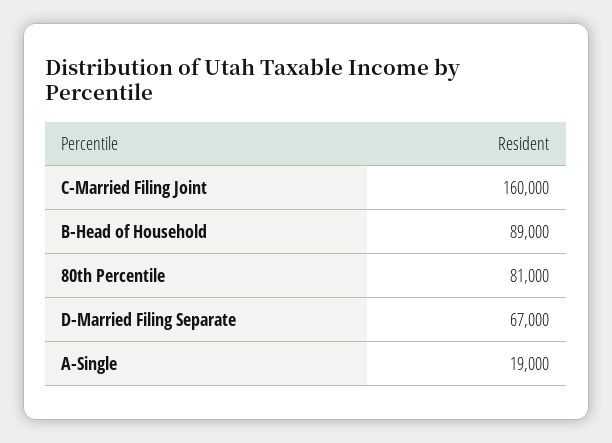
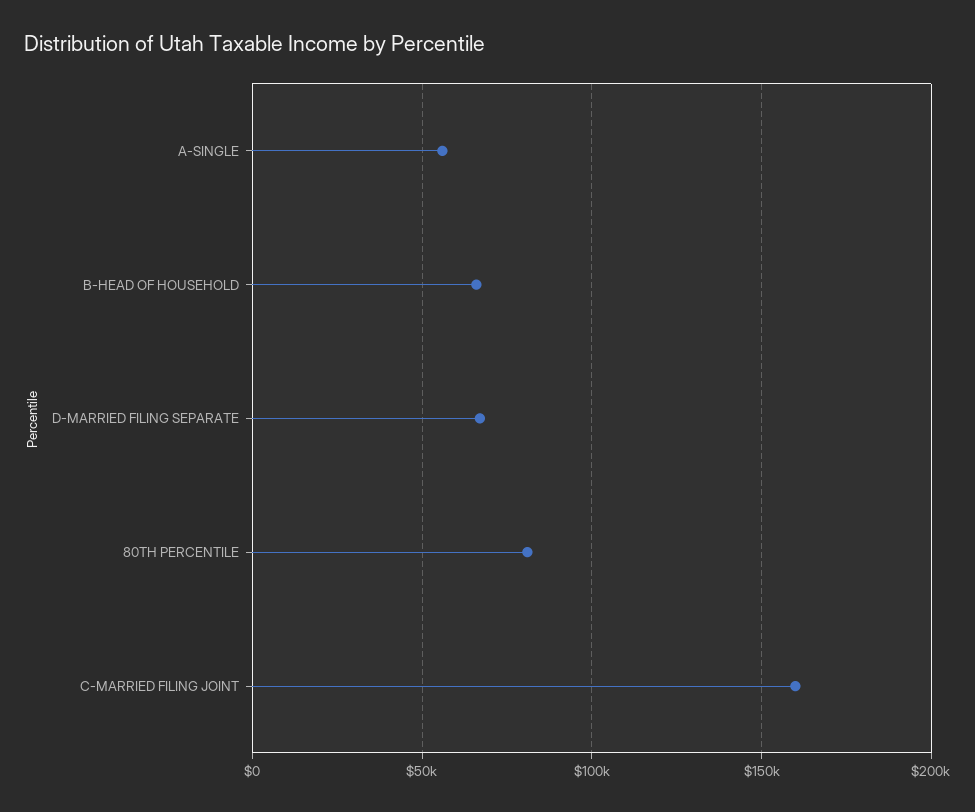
B-Head of Household: 89000 -> 65000
A-Single: 19000 -> 55000

